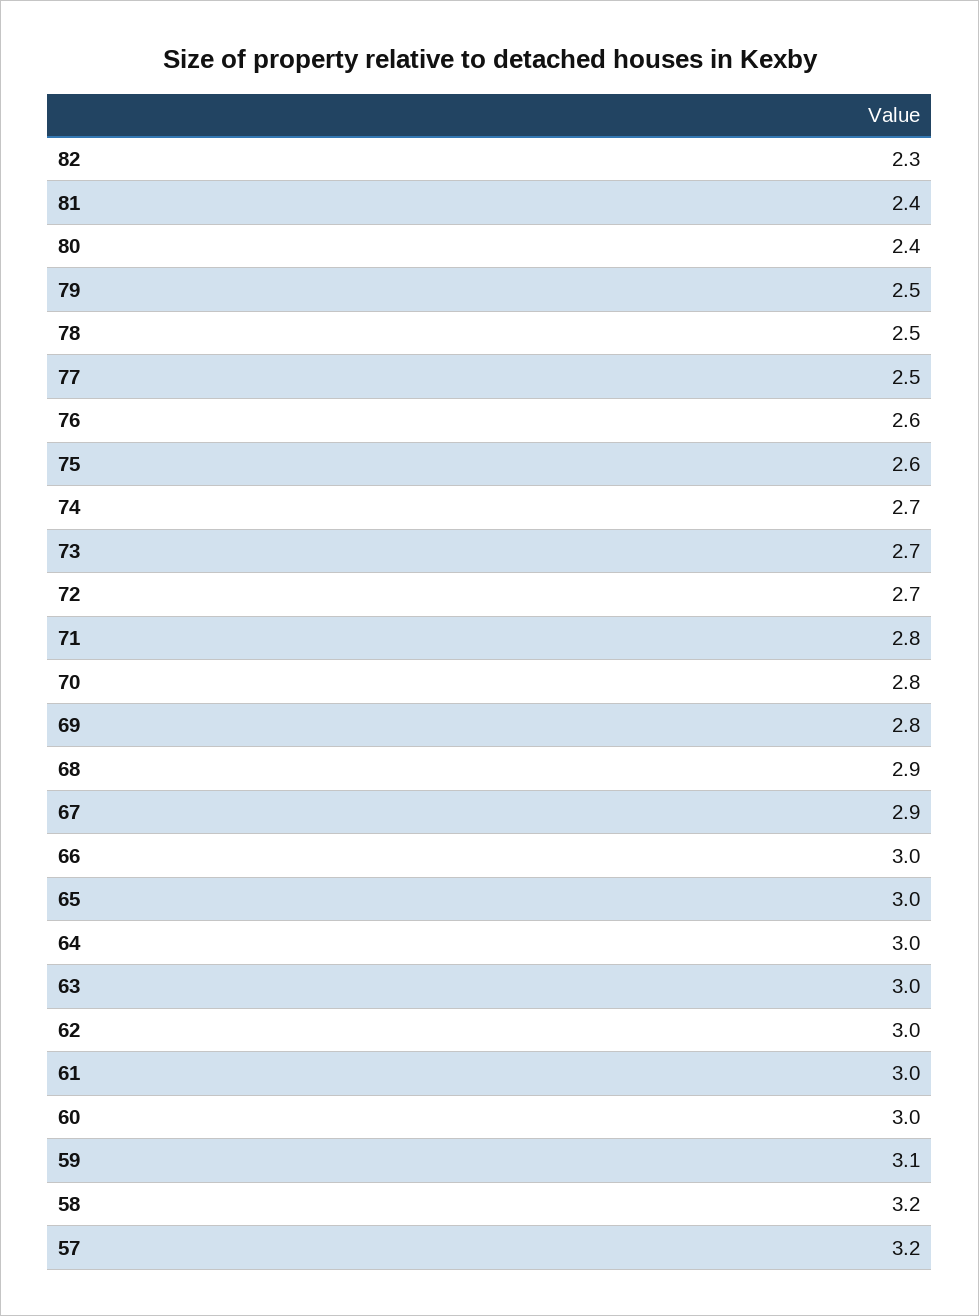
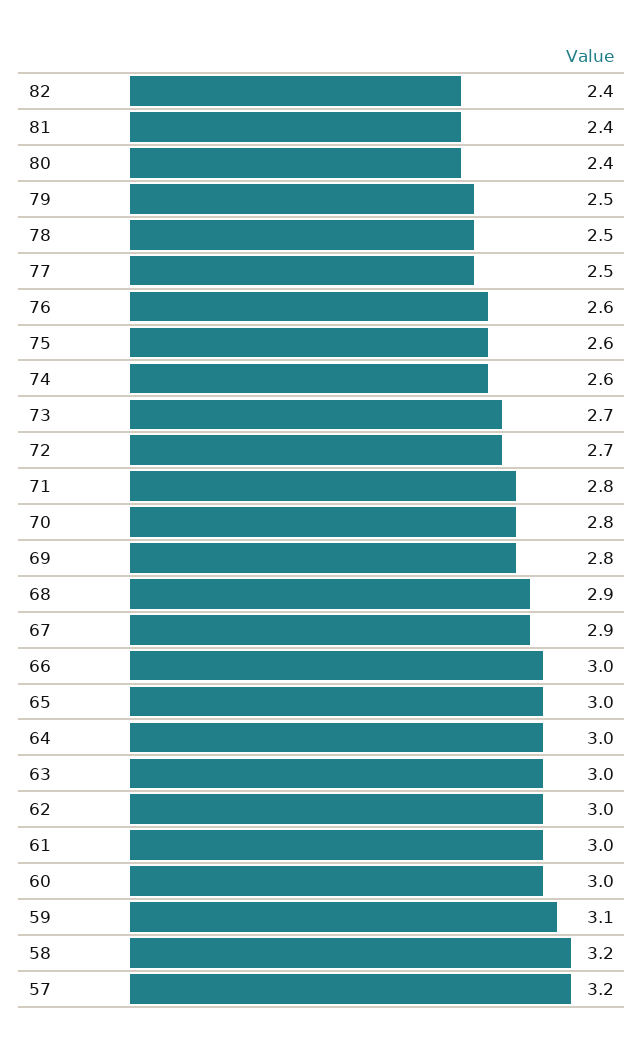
82: 2.3 -> 2.4
74: 2.7 -> 2.6

